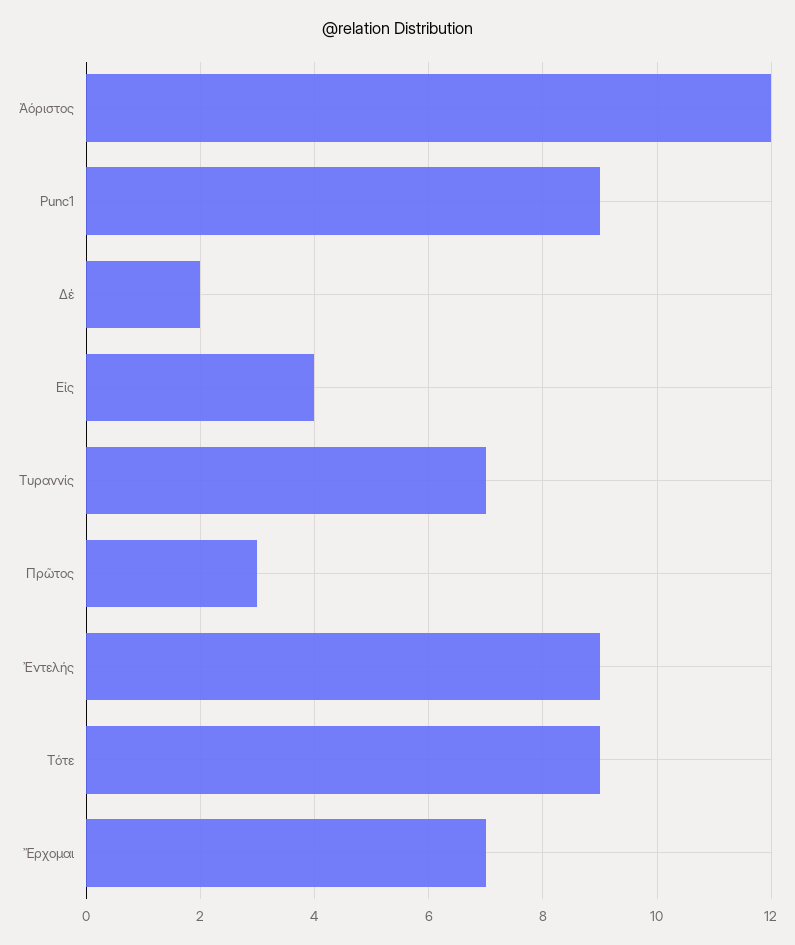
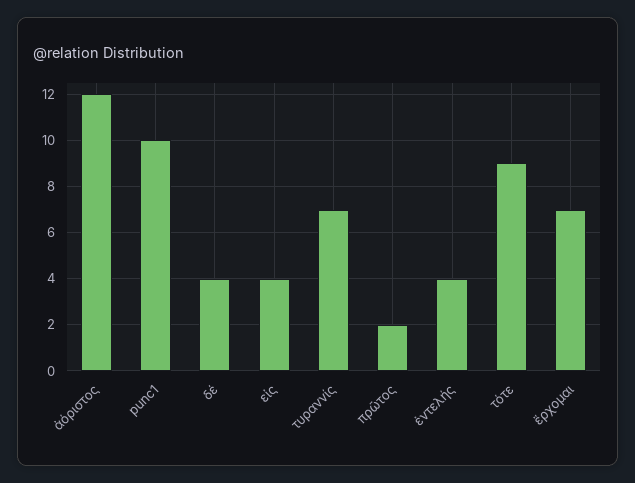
Punc1: 9 -> 10
Δέ: 2 -> 4
Πρῶτος: 3 -> 2
Ἐντελής: 9 -> 4

